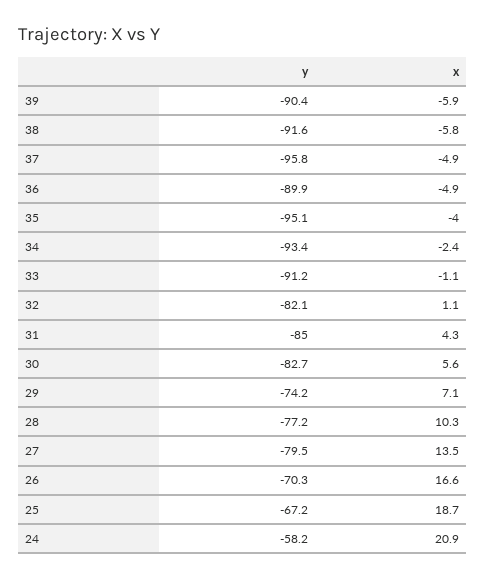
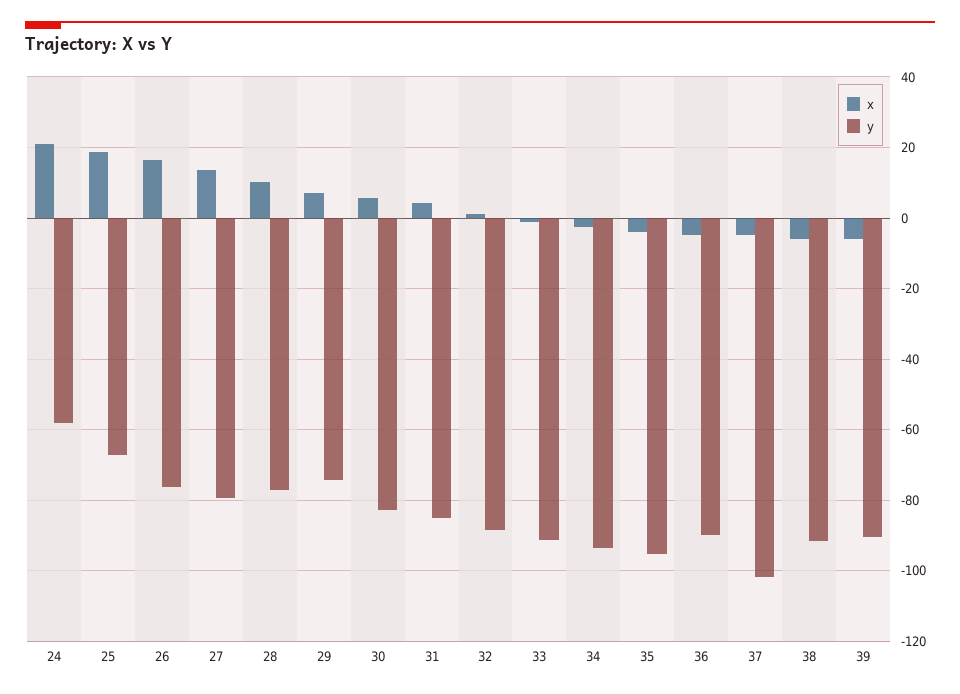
y, 37: -95.8 -> -102
y, 32: -82.1 -> -88
y, 26: -70.3 -> -76

